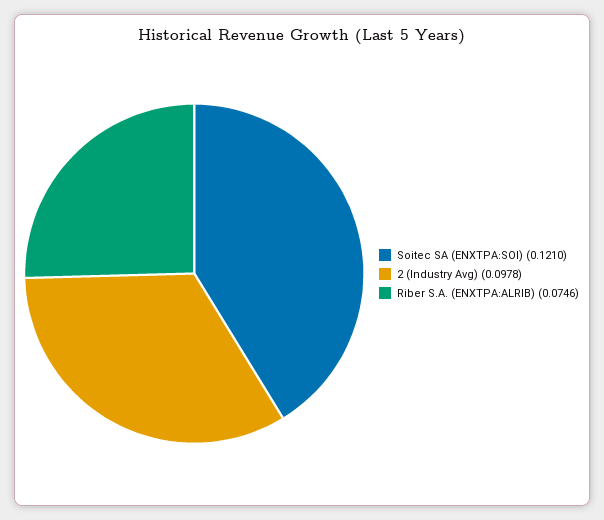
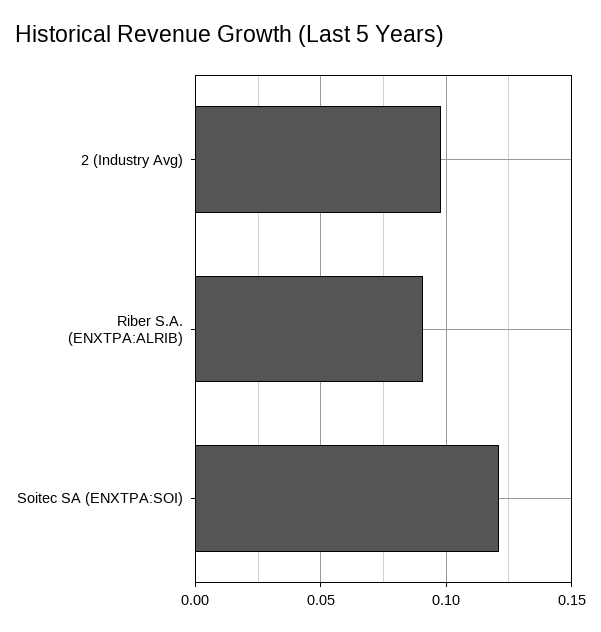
Riber S.A. (ENXTPA:ALRIB): 0.0746 -> 0.09

